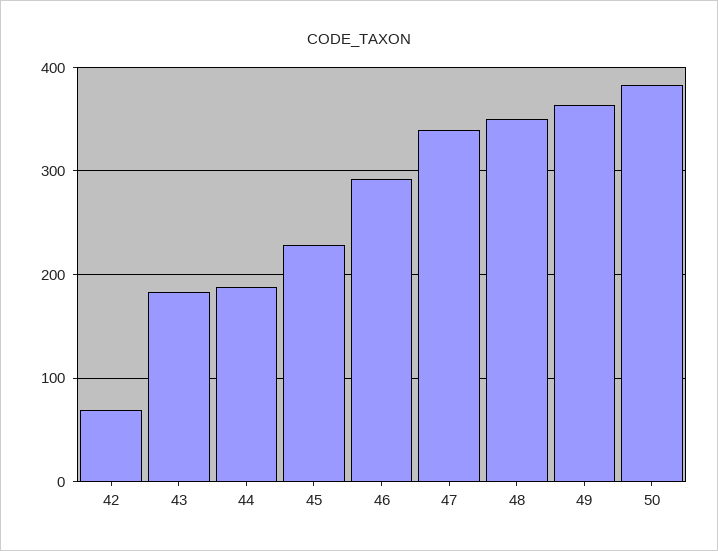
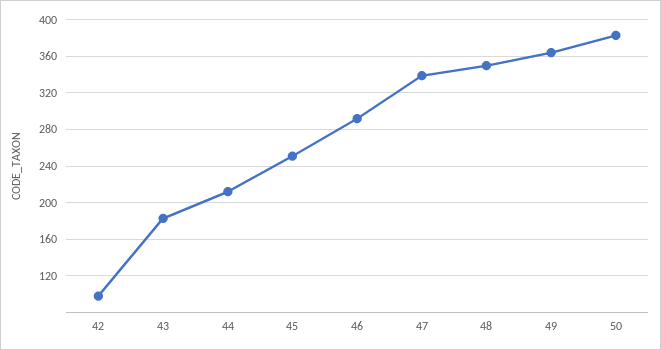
42: 70 -> 100
44: 190 -> 210
45: 230 -> 250

